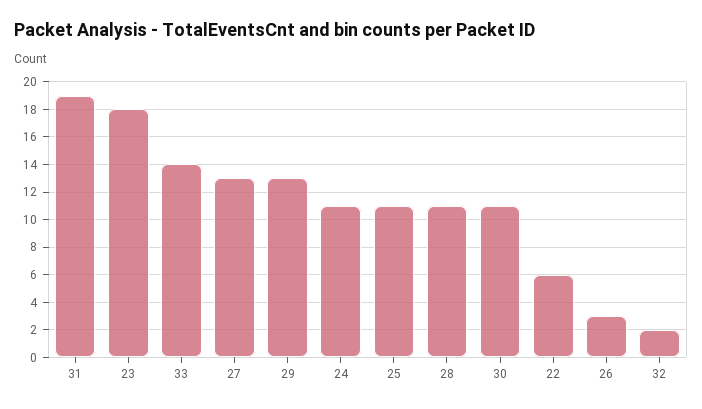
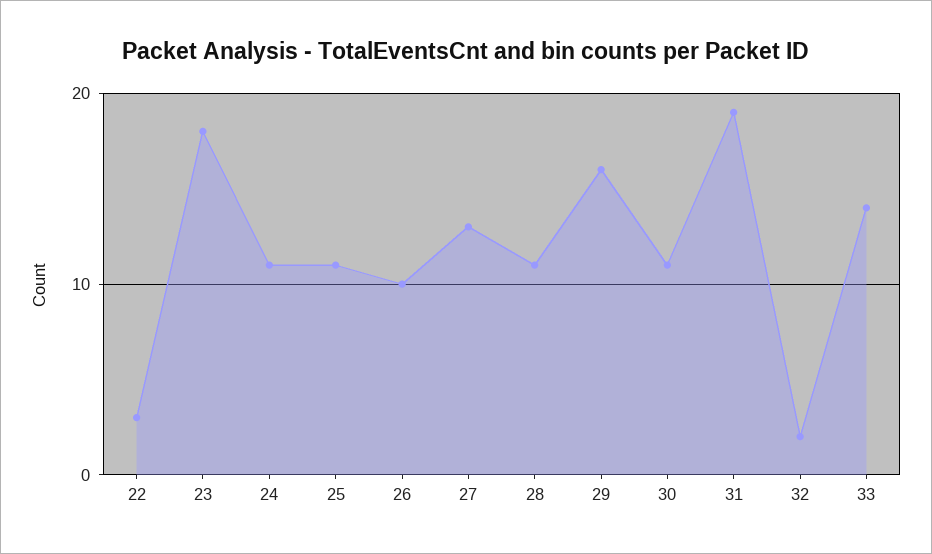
29: 13 -> 16
22: 6 -> 3
26: 3 -> 10

